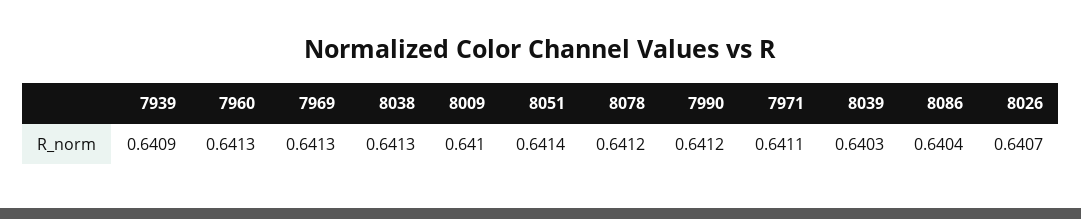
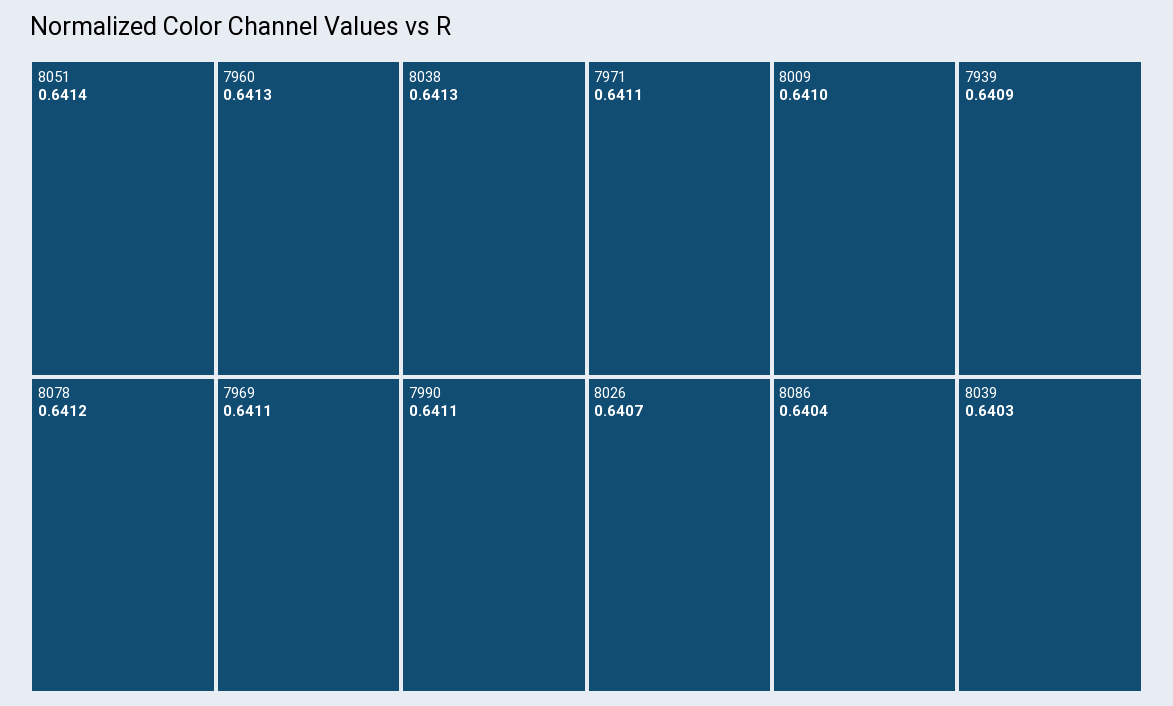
7969: 0.6413 -> 0.6411
7990: 0.6412 -> 0.6411

